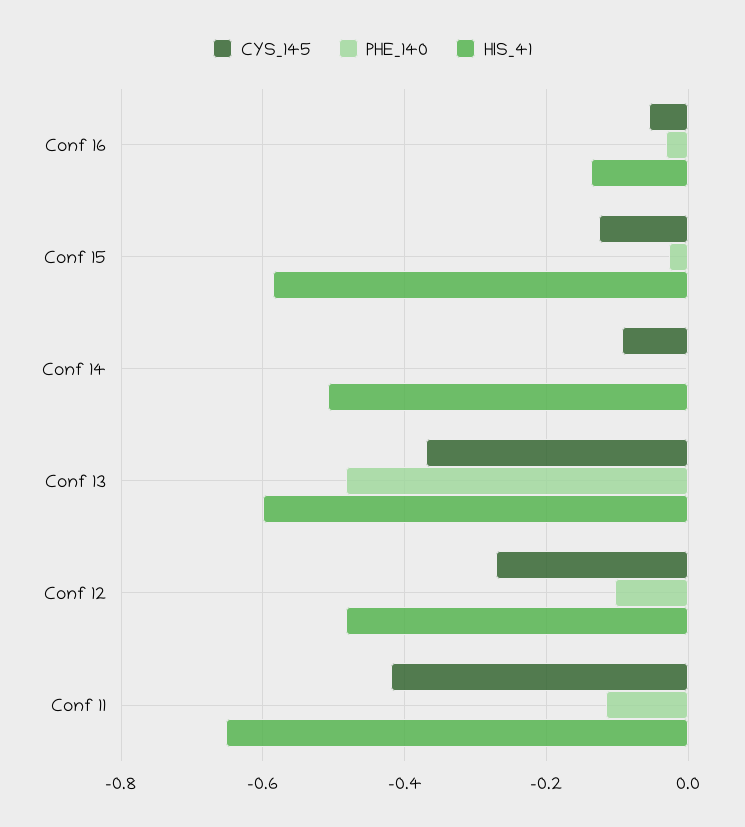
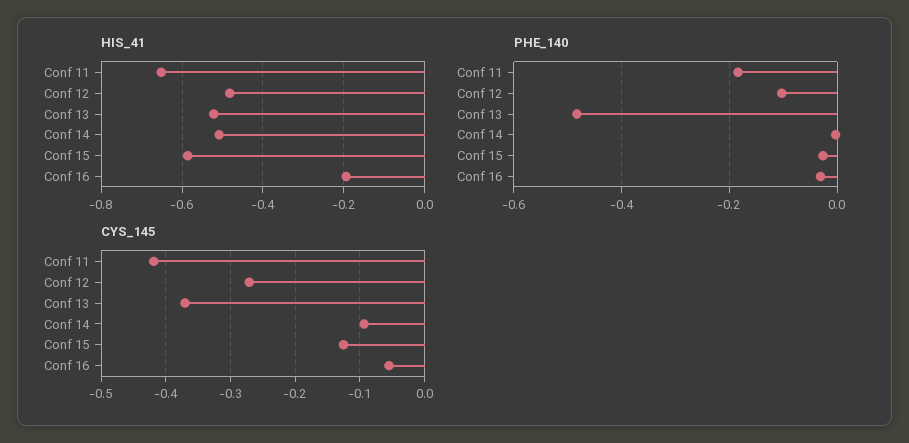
HIS_41, Conf 16: -0.14 -> -0.2
HIS_41, Conf 13: -0.6 -> -0.52
PHE_140, Conf 11: -0.12 -> -0.18

